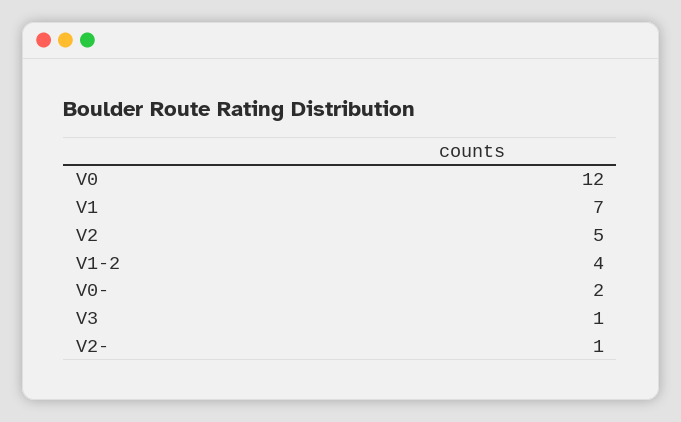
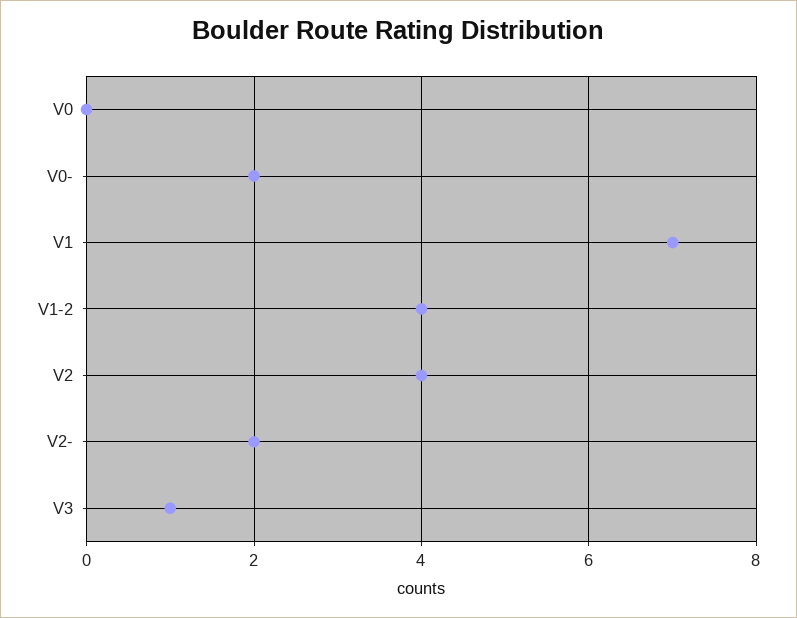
V0: 12 -> 0
V2: 5 -> 4
V2-: 1 -> 2

